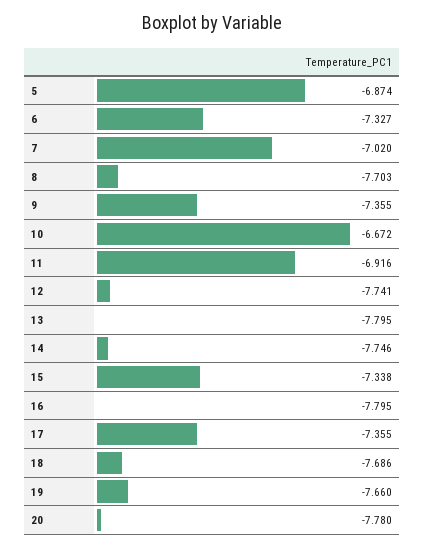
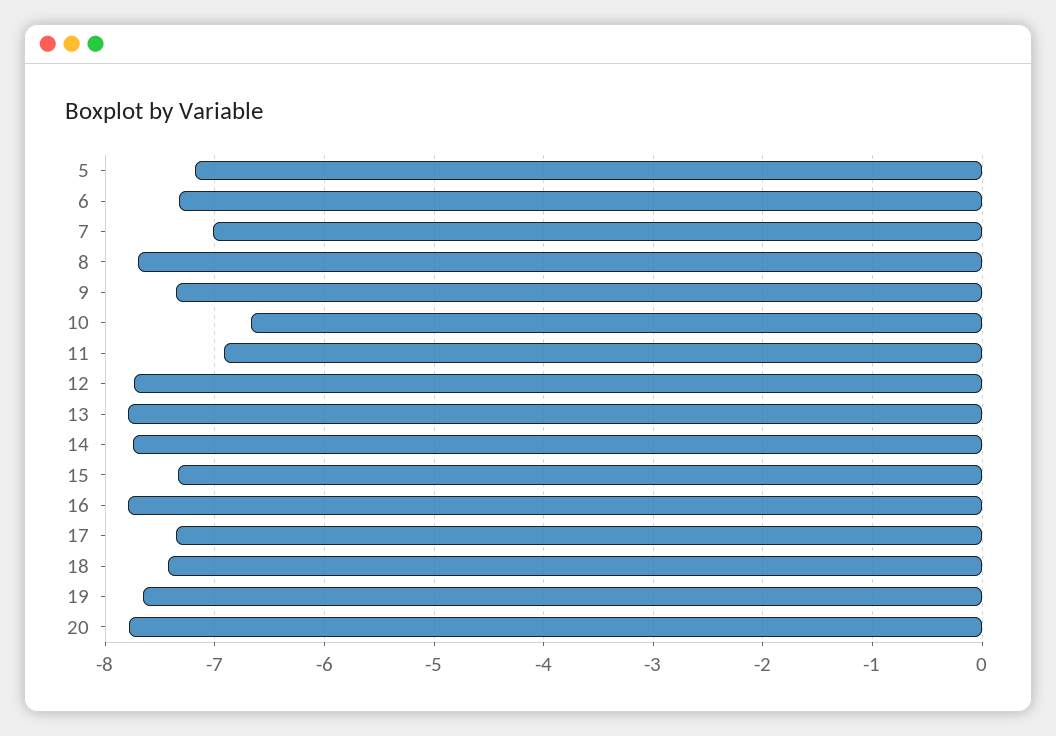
5: -6.874 -> -7.2
18: -7.686 -> -7.4

